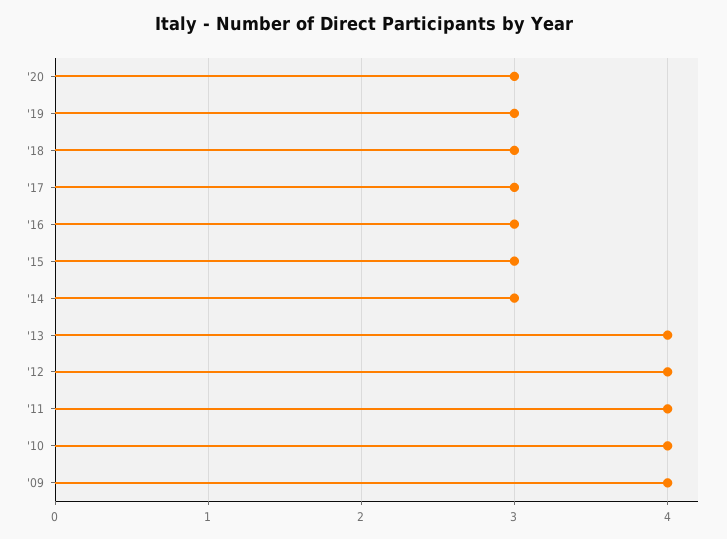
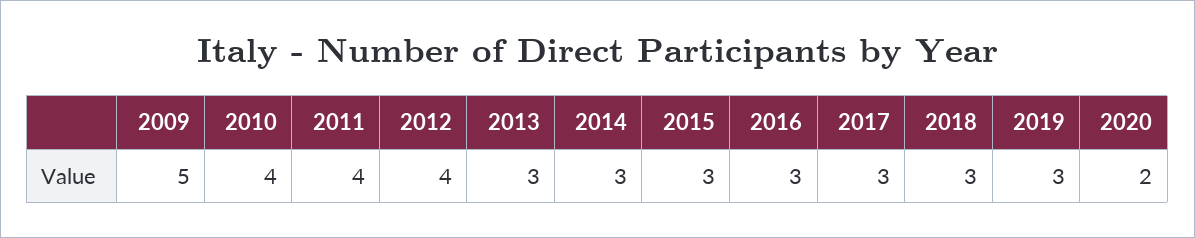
'20: 3 -> 2
'13: 4 -> 3
'09: 4 -> 5

